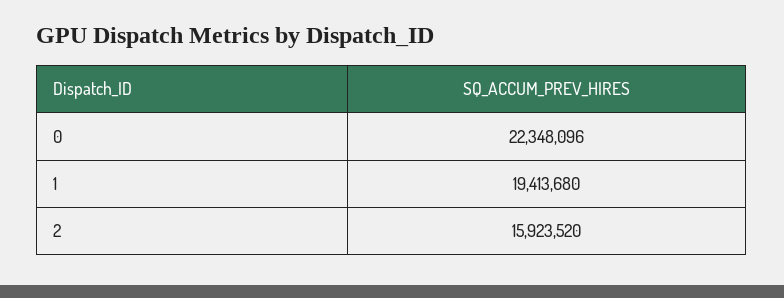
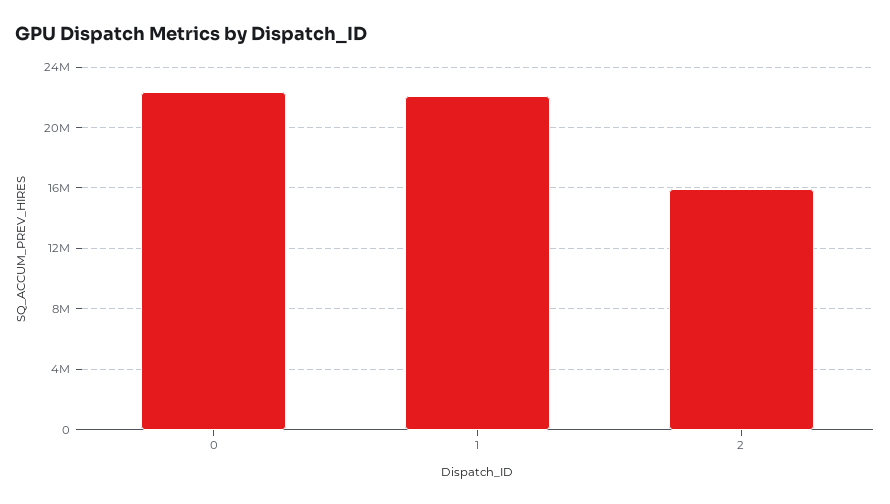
1: 19413680 -> 22000000

